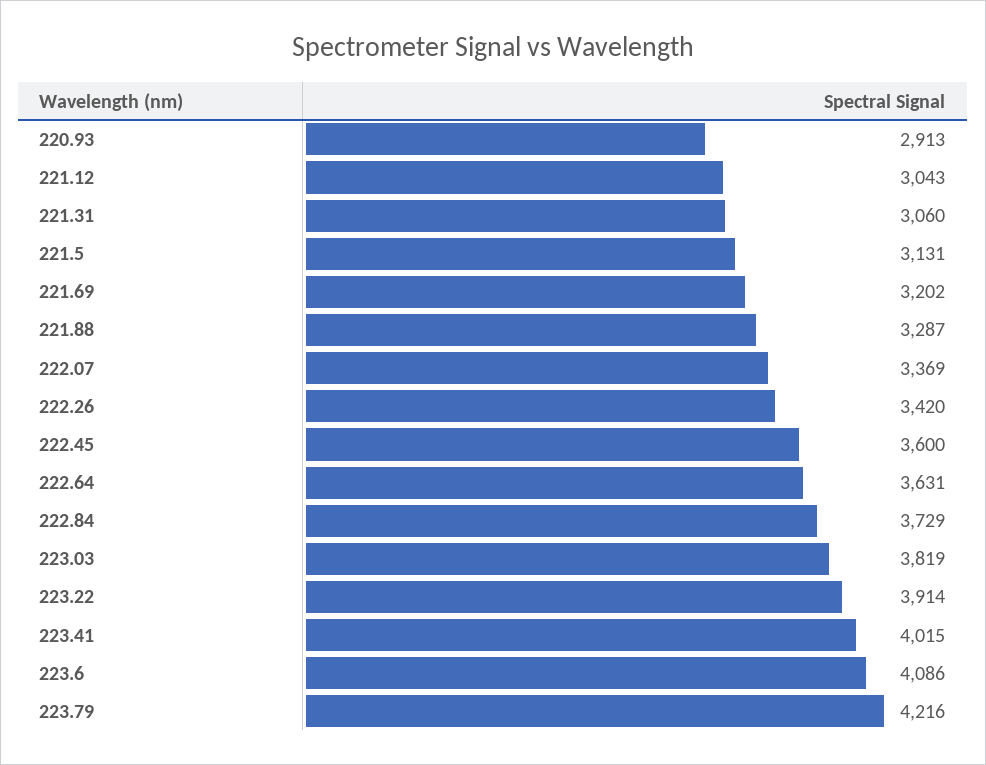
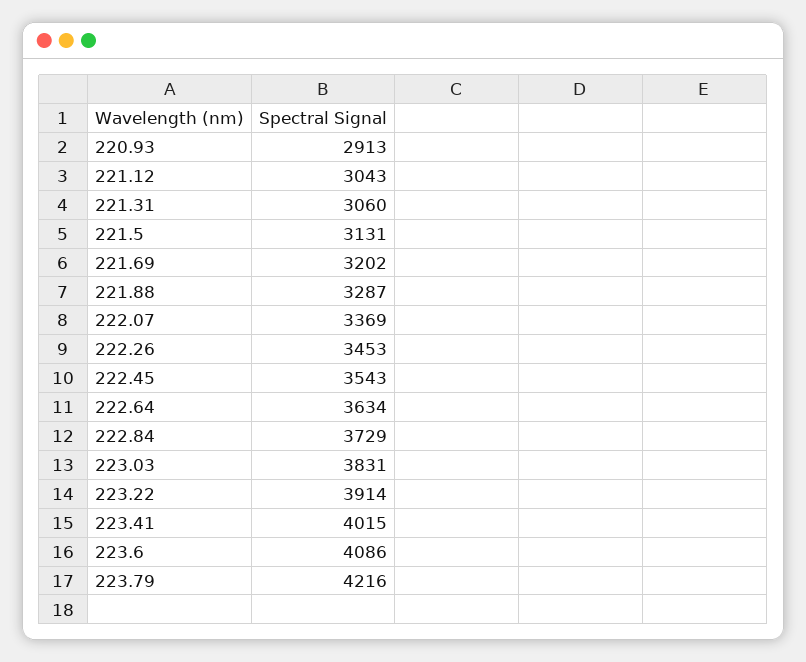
222.26: 3420 -> 3453
222.45: 3600 -> 3543
222.64: 3631 -> 3634
223.03: 3819 -> 3831

